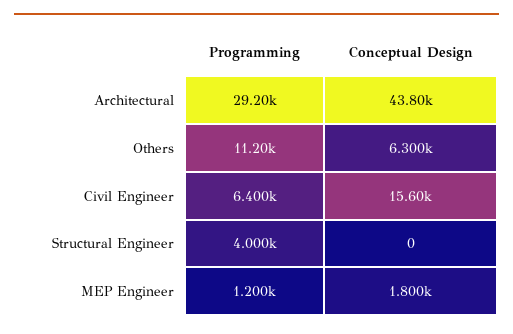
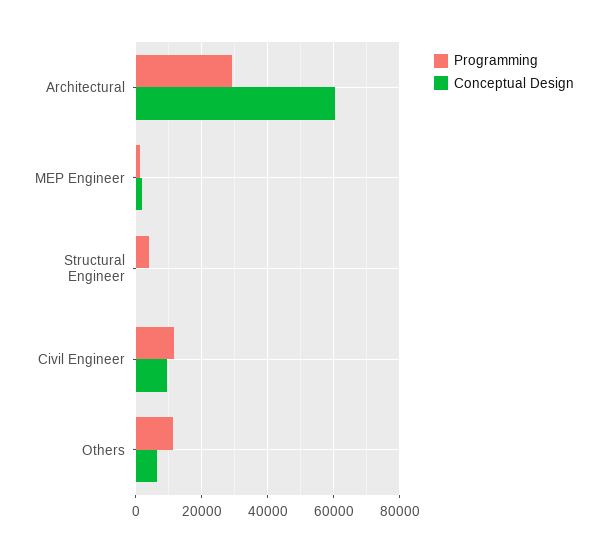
Conceptual Design, Architectural: 43800 -> 60000
Programming, Civil Engineer: 6400 -> 12000
Conceptual Design, Civil Engineer: 15600 -> 10000

